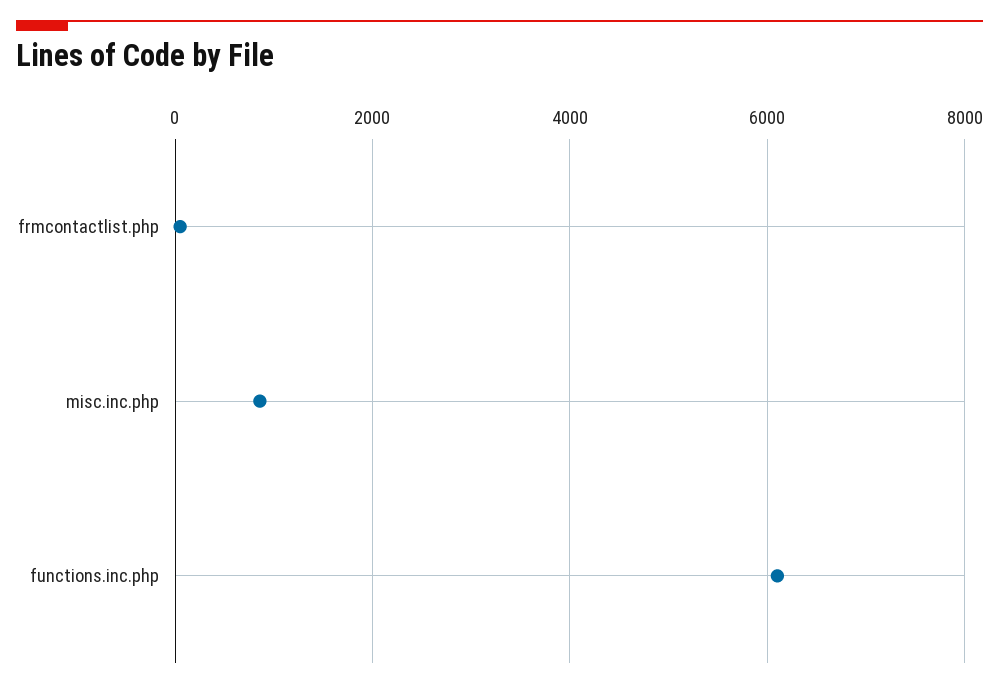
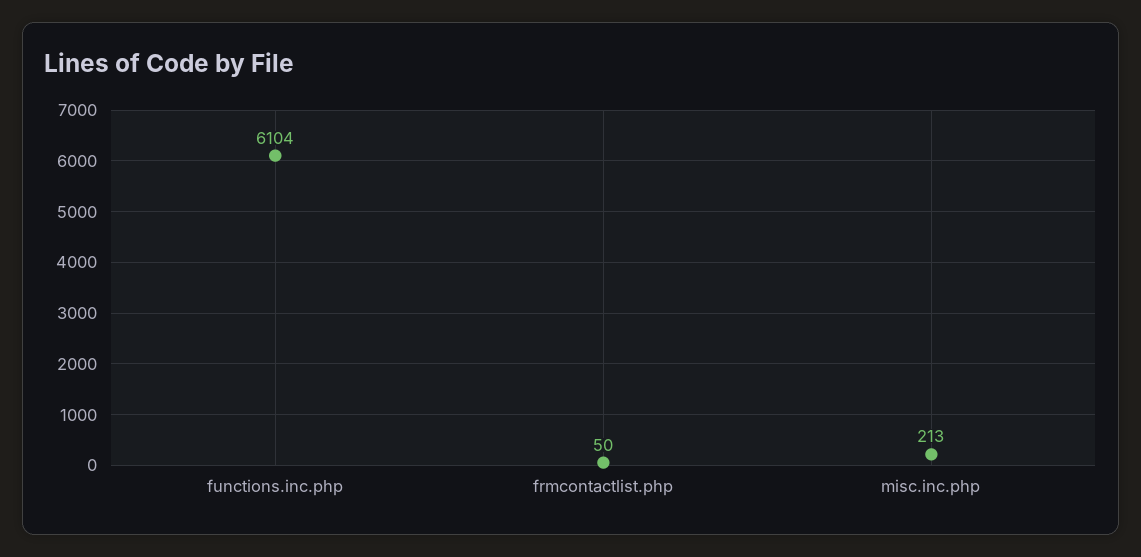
misc.inc.php: 800 -> 213

